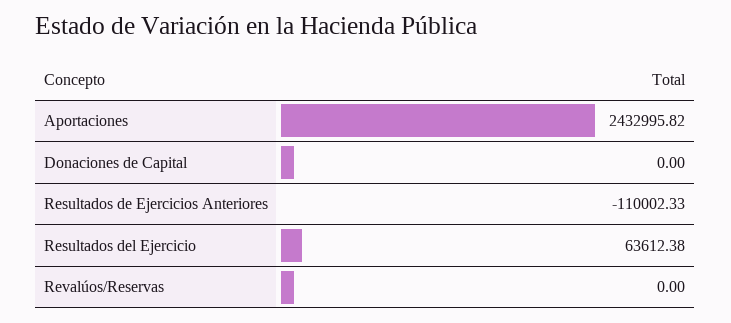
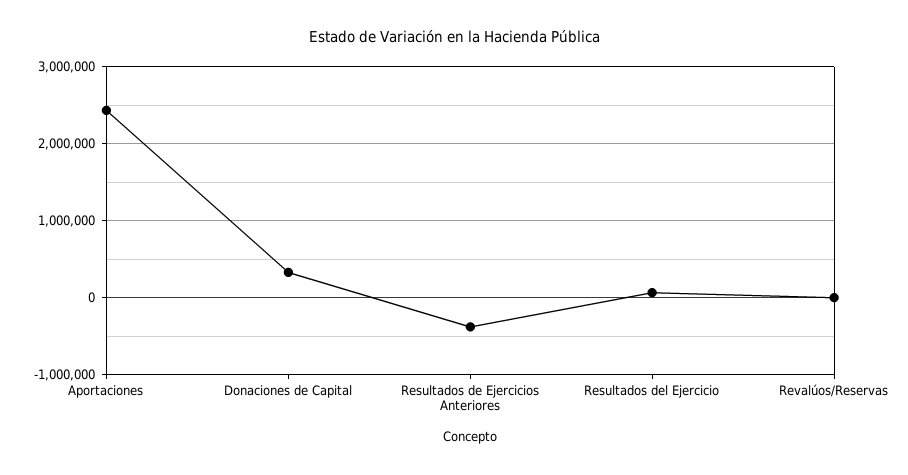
Donaciones de Capital: 0 -> 300000
Resultados de Ejercicios Anteriores: -110002.33 -> -400000

